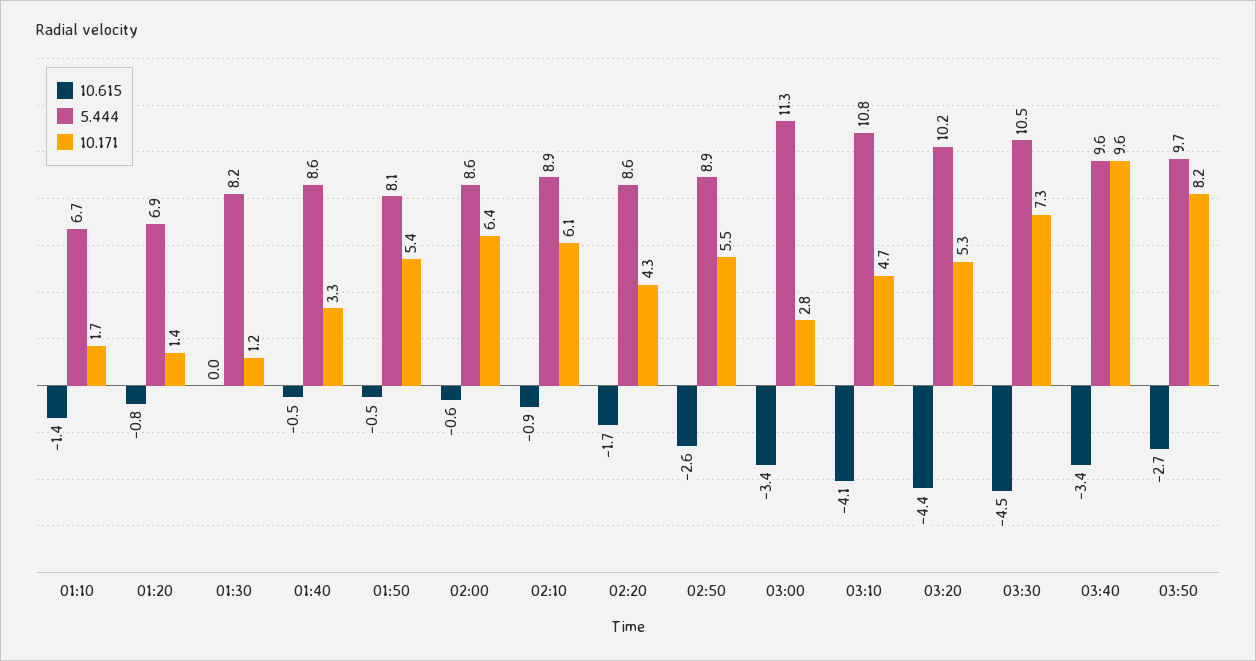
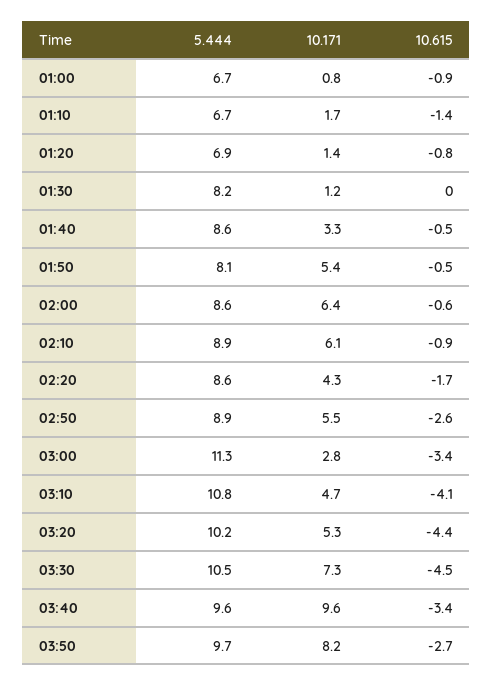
5.444, 01:00: none -> 6.7
10.171, 01:00: none -> 0.8
10.615, 01:00: none -> -0.9

